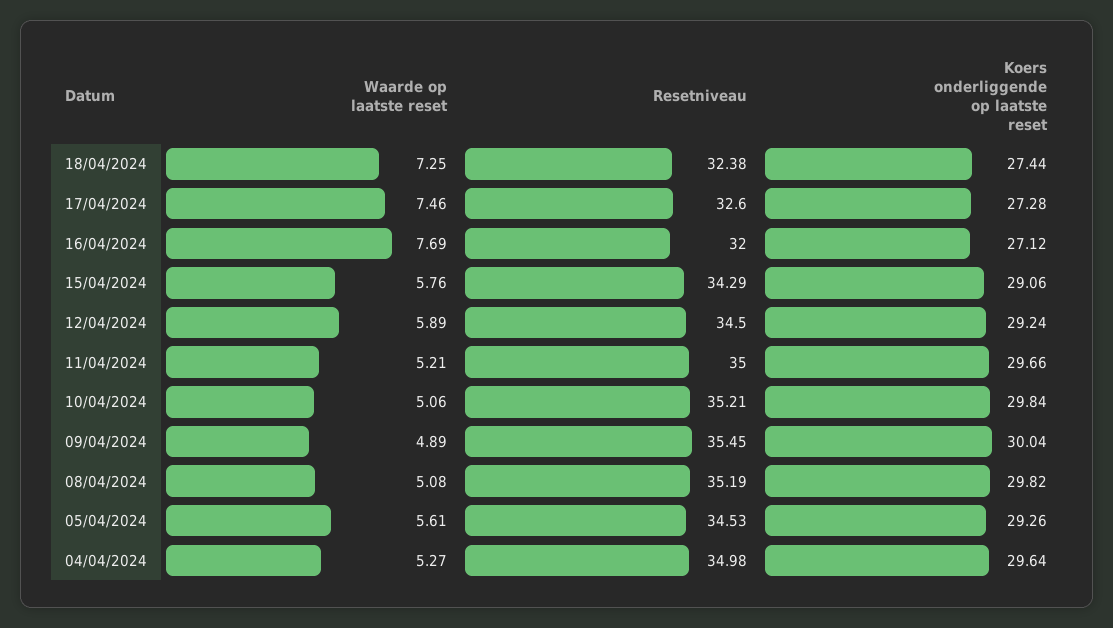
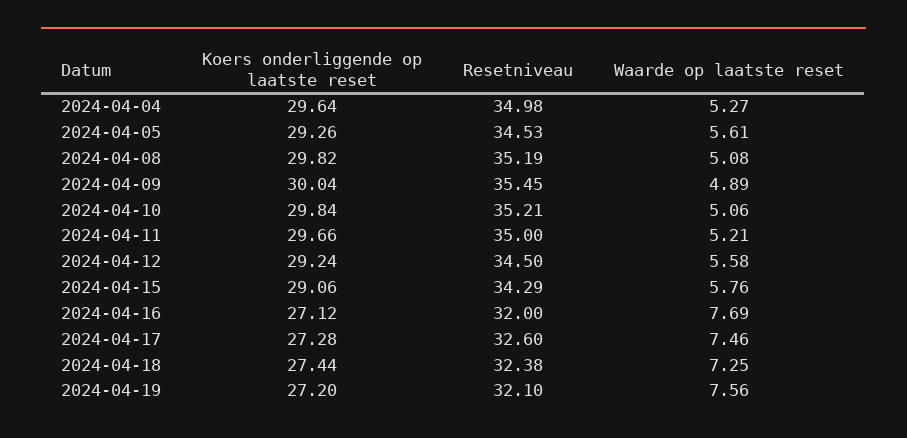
Waarde op laatste reset, 12/04/2024: 5.89 -> 5.58
Koers onderliggende op laatste reset, 2024-04-19: none -> 27.2
Resetniveau, 2024-04-19: none -> 32.1
Waarde op laatste reset, 2024-04-19: none -> 7.56

